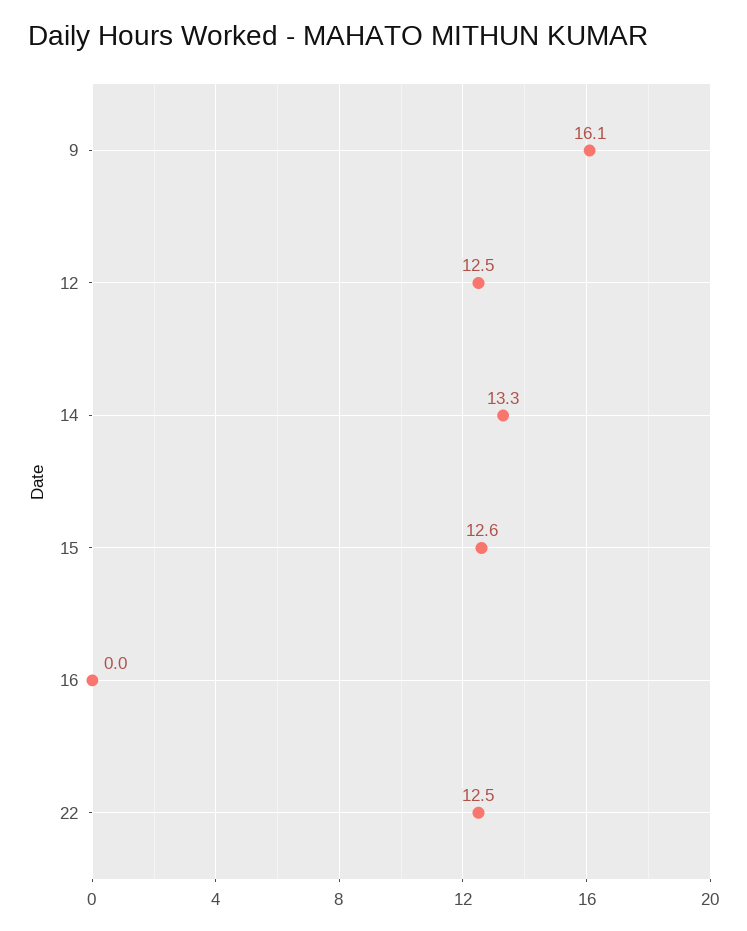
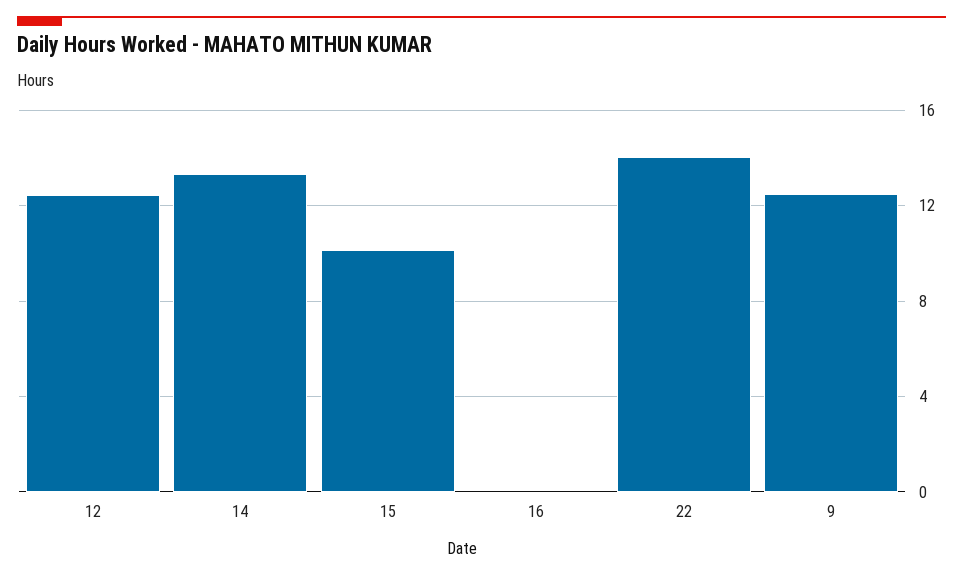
9: 16.1 -> 12.5
15: 12.6 -> 10
22: 12.5 -> 14

